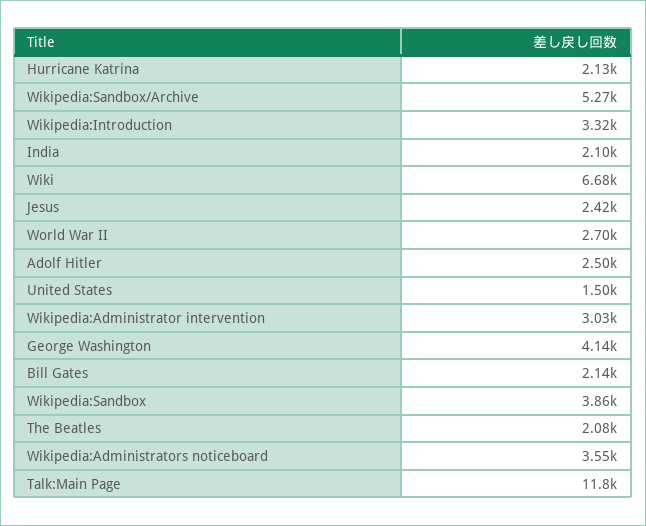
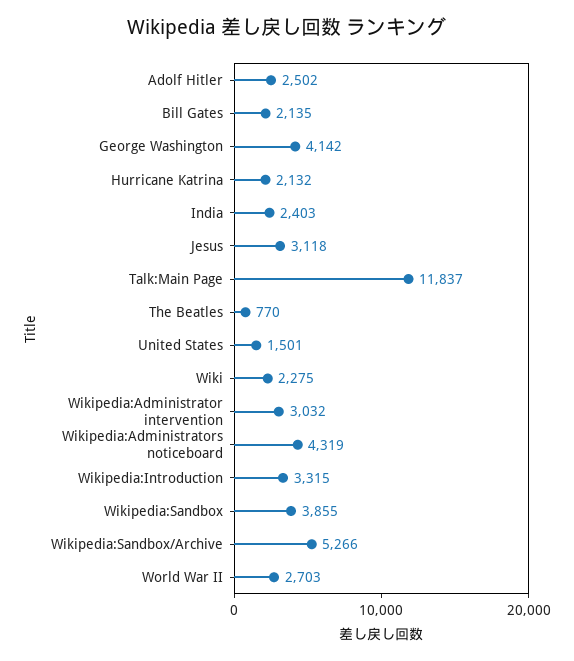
India: 2100 -> 2403
Wiki: 6680 -> 2275
Jesus: 2420 -> 3118
The Beatles: 2080 -> 770
Wikipedia:Administrators noticeboard: 3550 -> 4319

